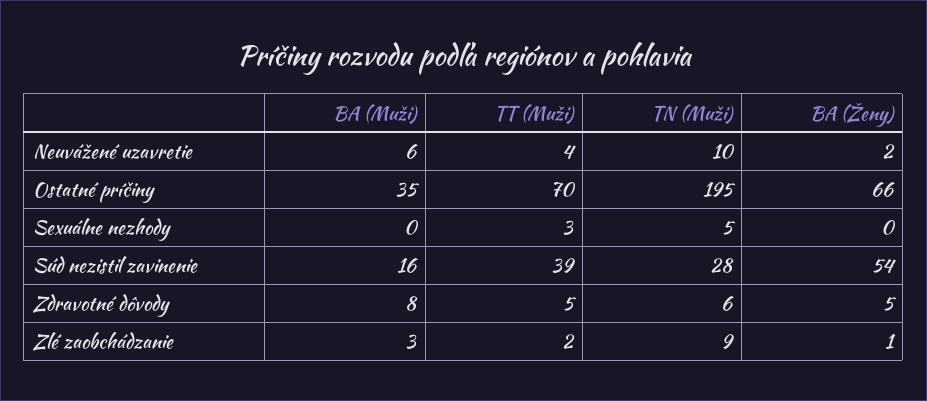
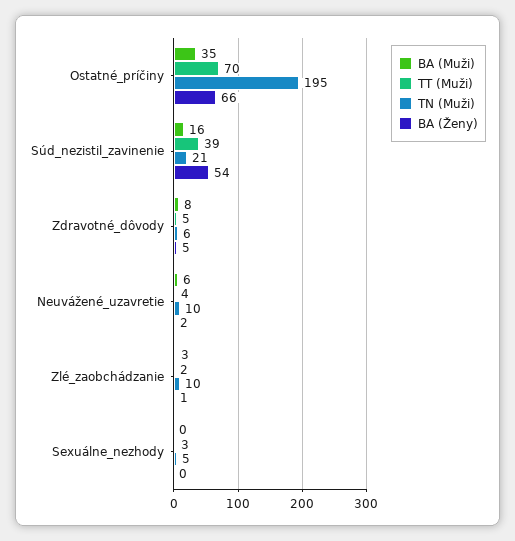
TN (Muži), Súd nezistil zavinenie: 28 -> 21
TN (Muži), Zlé zaobchádzanie: 9 -> 10

